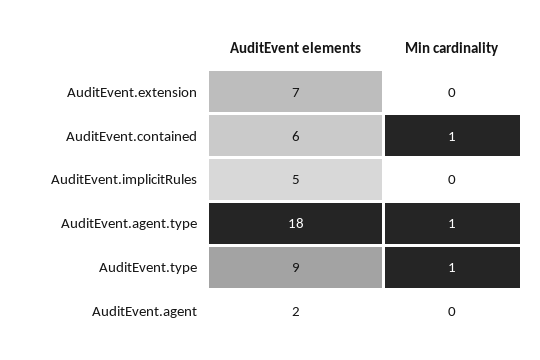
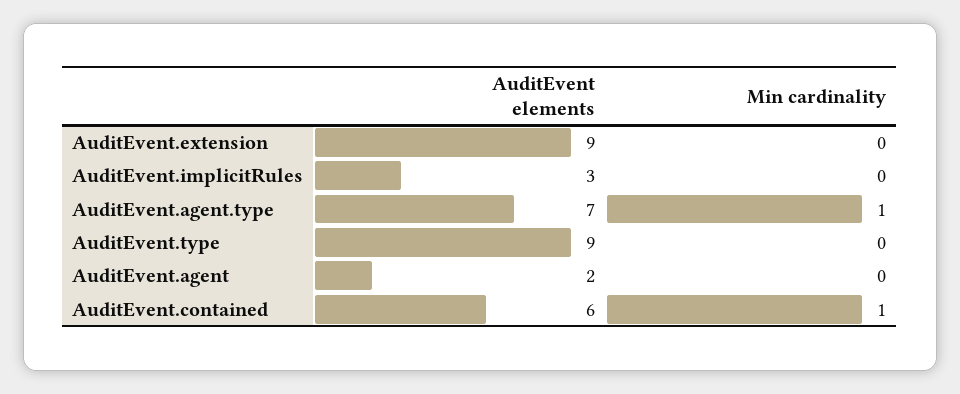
AuditEvent elements, AuditEvent.extension: 7 -> 9
AuditEvent elements, AuditEvent.implicitRules: 5 -> 3
AuditEvent elements, AuditEvent.agent.type: 18 -> 7
Min cardinality, AuditEvent.type: 1 -> 0

